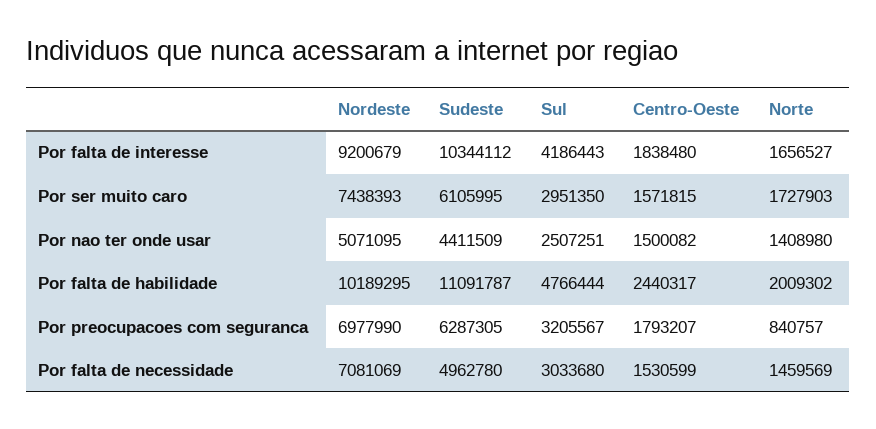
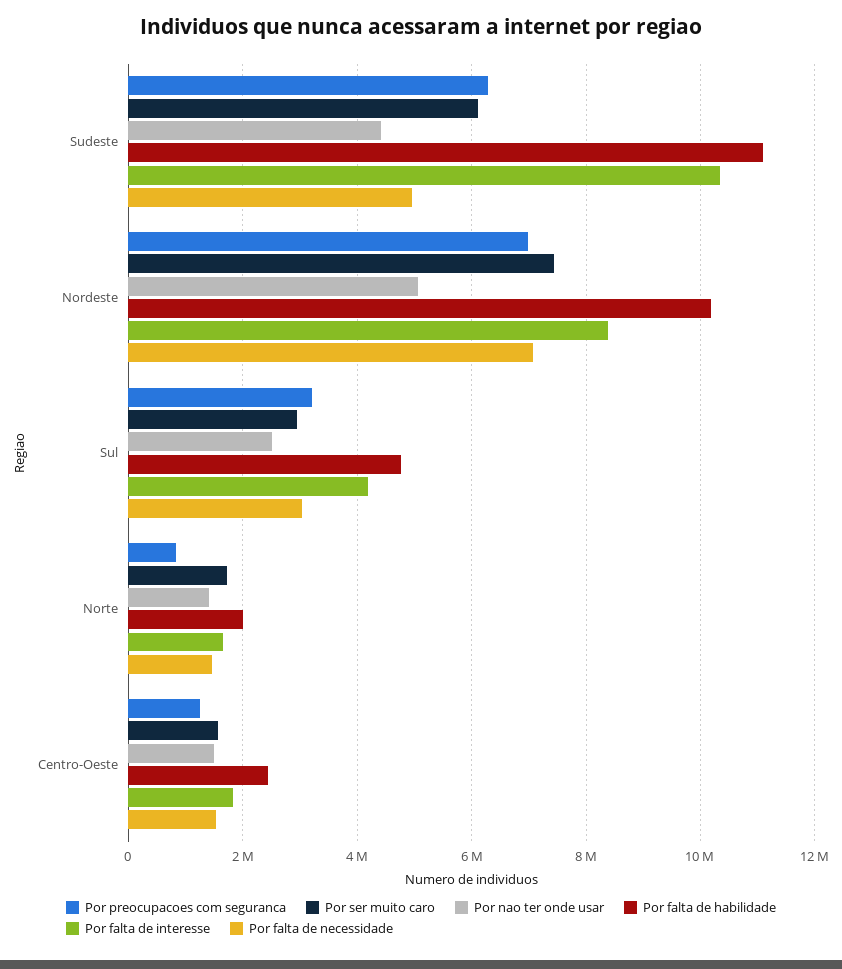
Por falta de interesse, Nordeste: 9200679 -> 8400000
Por preocupacoes com seguranca, Centro-Oeste: 1793207 -> 1200000

